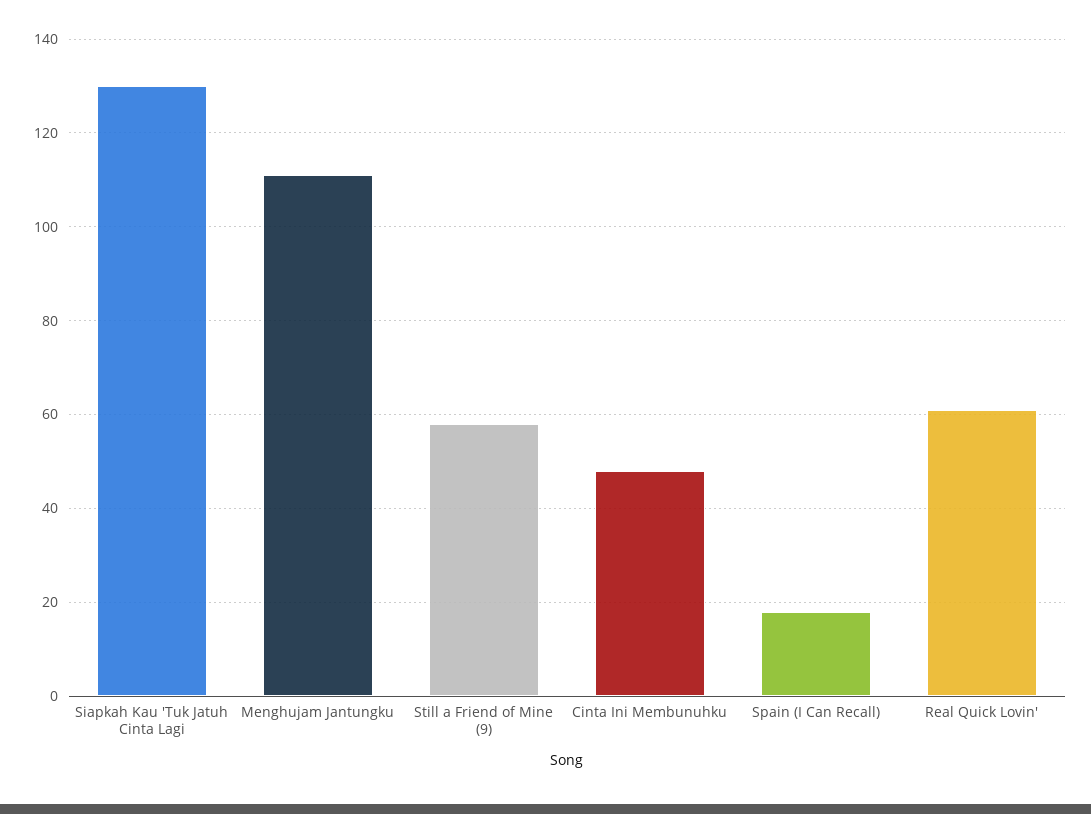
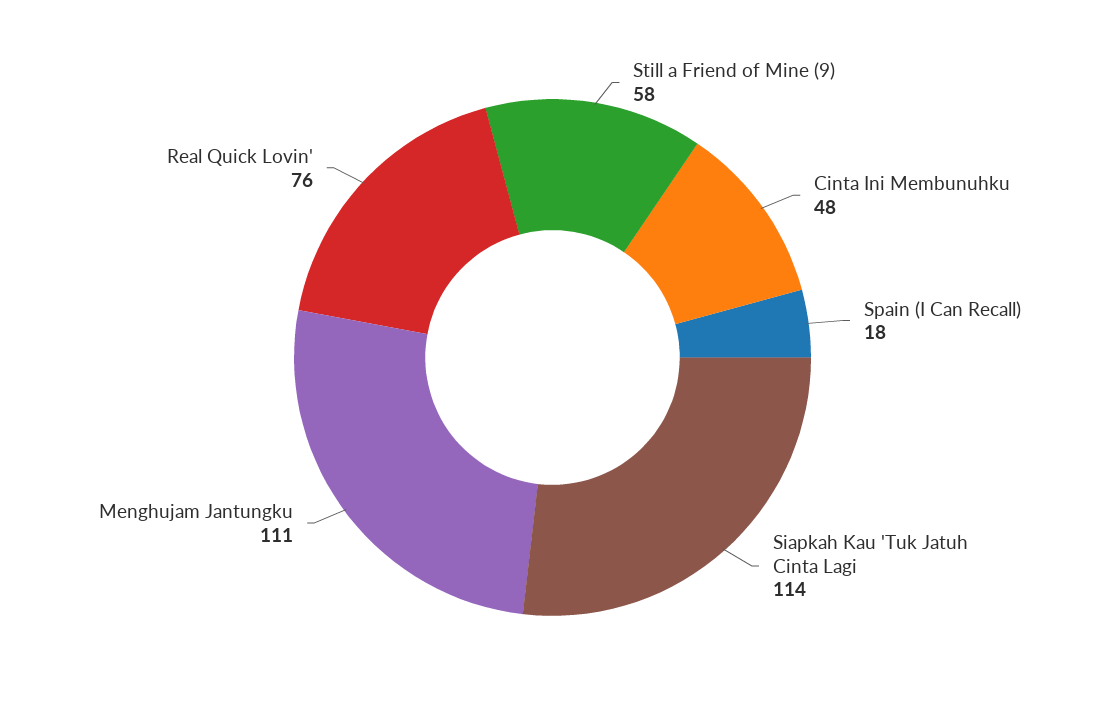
Siapkah Kau 'Tuk Jatuh Cinta Lagi: 130 -> 114
Real Quick Lovin': 60 -> 76

